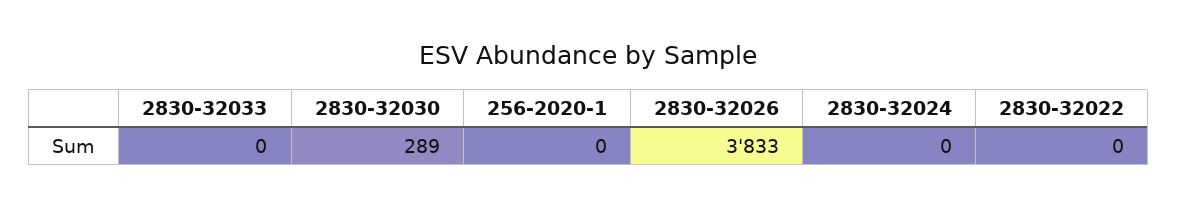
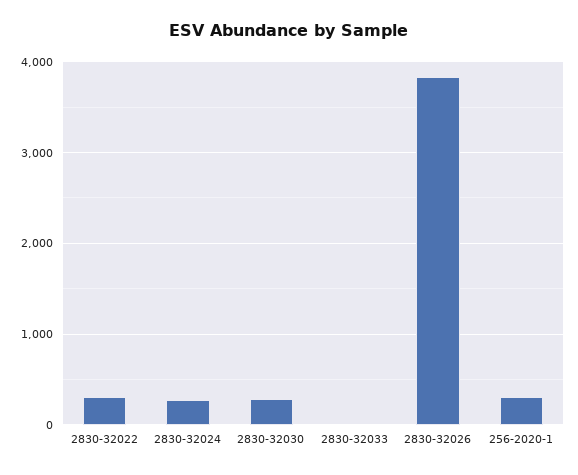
256-2020-1: 0 -> 300
2830-32024: 0 -> 300
2830-32022: 0 -> 300

